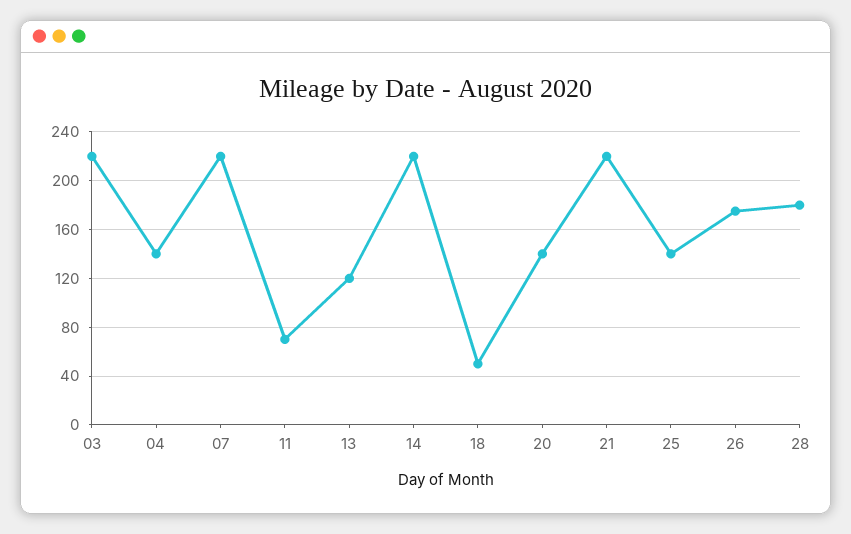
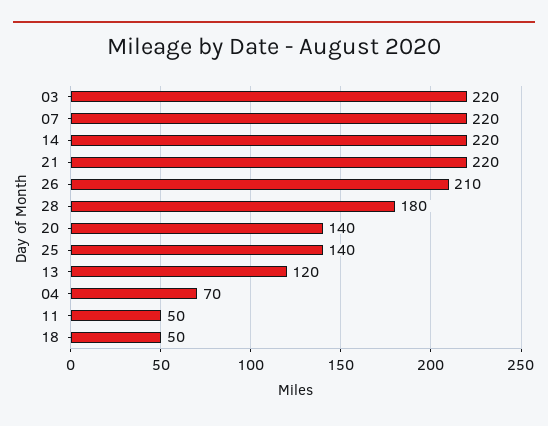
04: 140 -> 70
11: 70 -> 50
26: 175 -> 210

